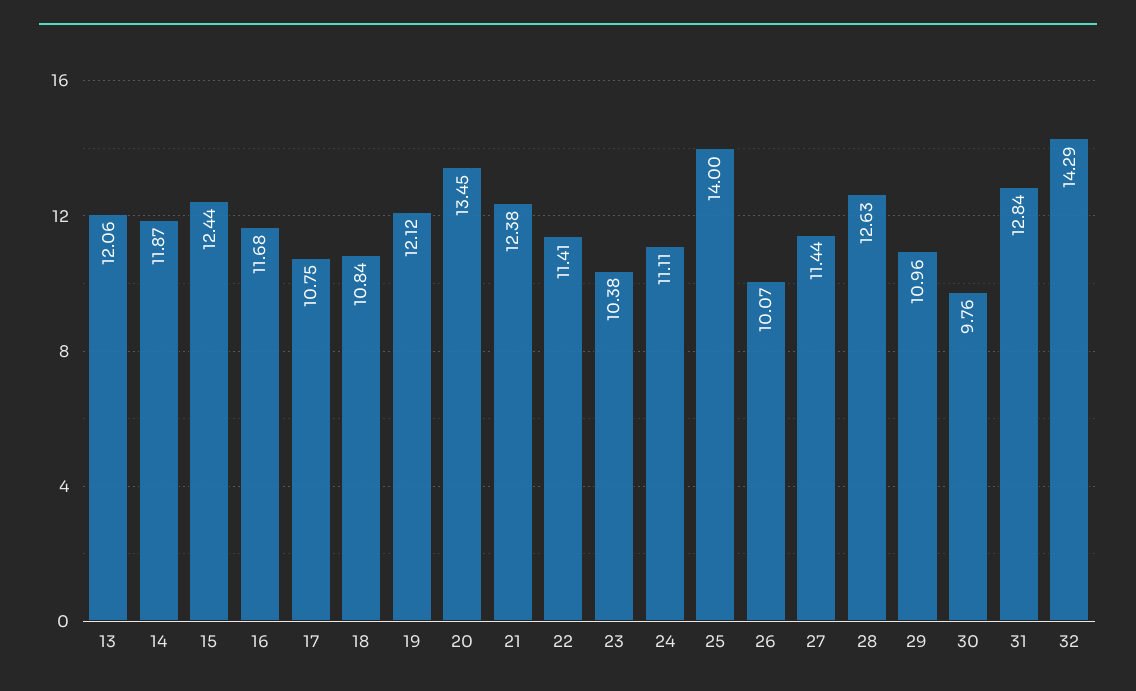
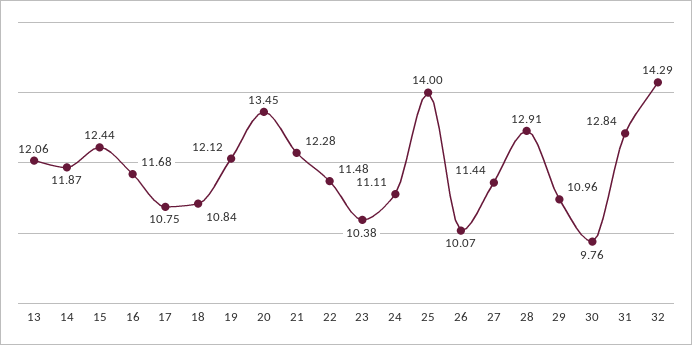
21: 12.38 -> 12.28
22: 11.41 -> 11.48
28: 12.63 -> 12.91

